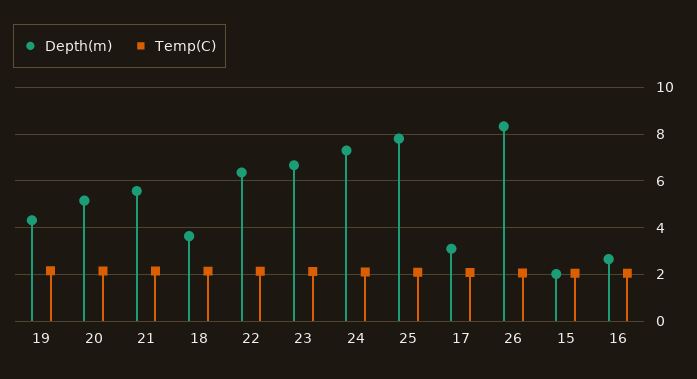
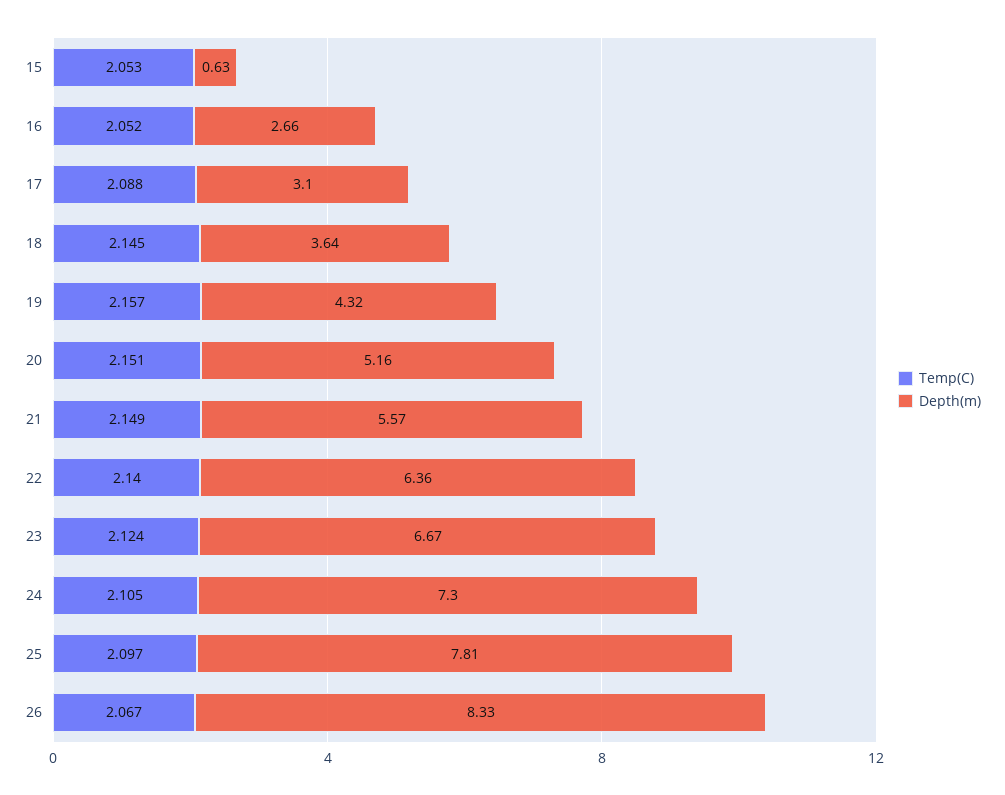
Depth(m), 15: 2 -> 0.63

